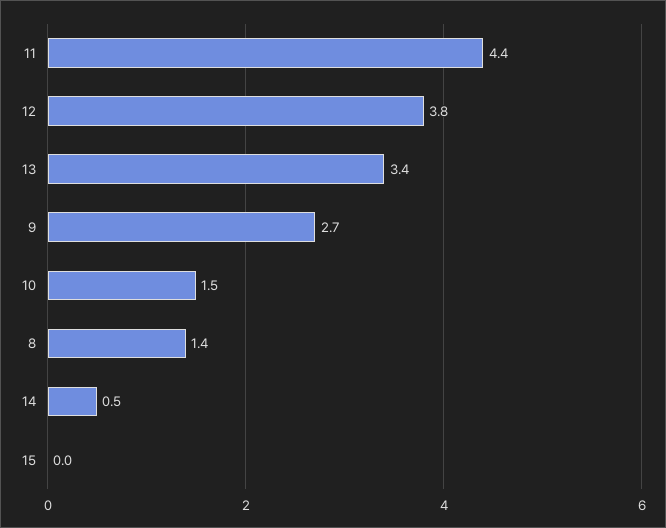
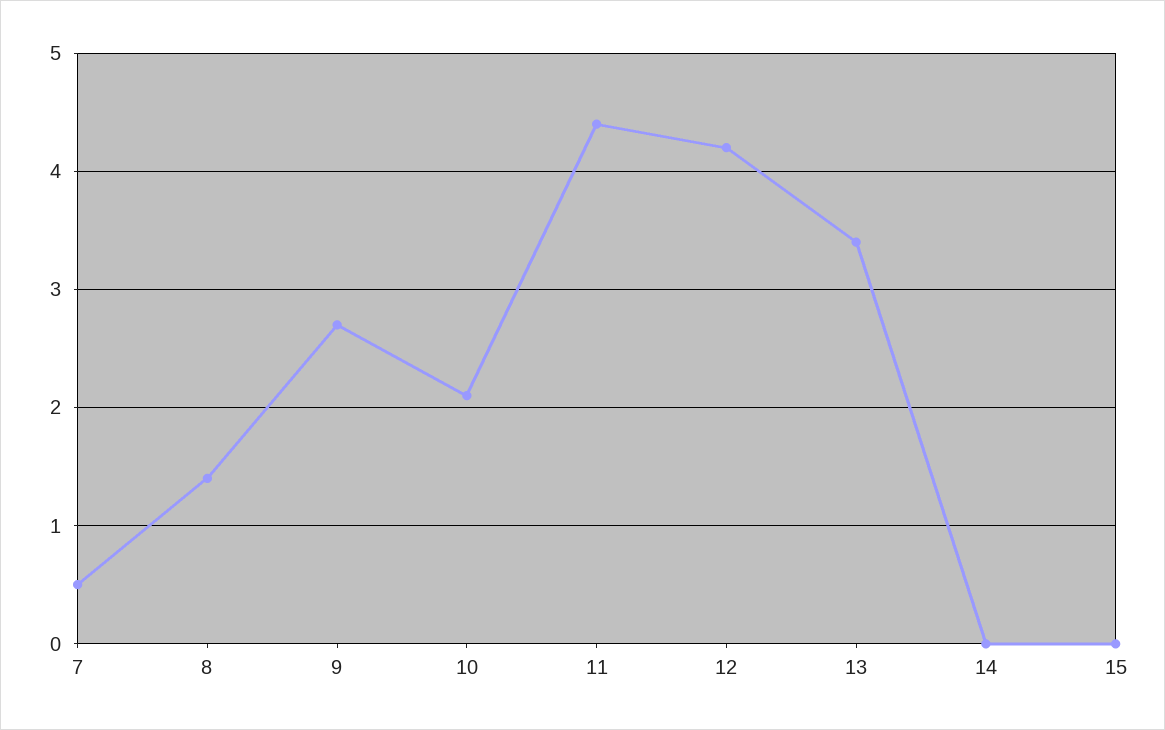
12: 3.8 -> 4.2
10: 1.5 -> 2.1
14: 0.5 -> 0
7: none -> 0.5

